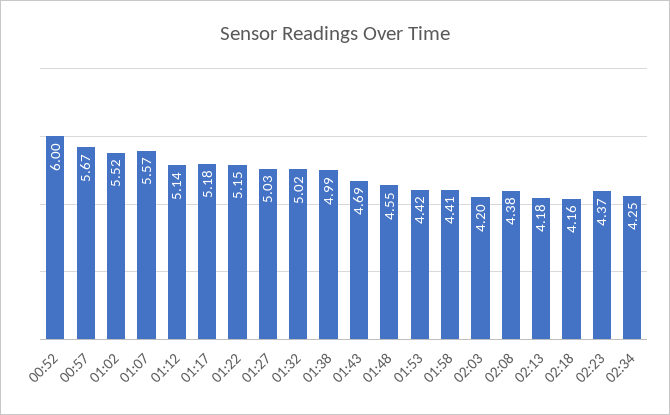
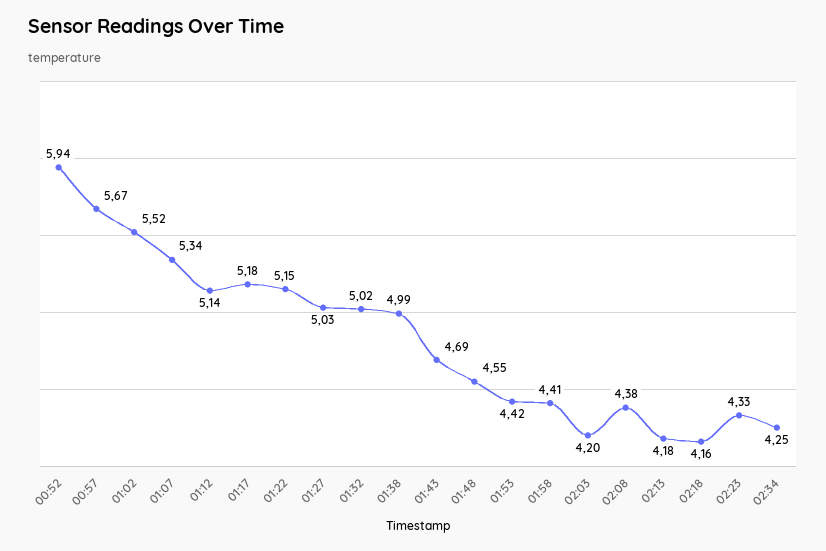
00:52: 6 -> 5.94
01:07: 5.57 -> 5.34
02:23: 4.37 -> 4.33

